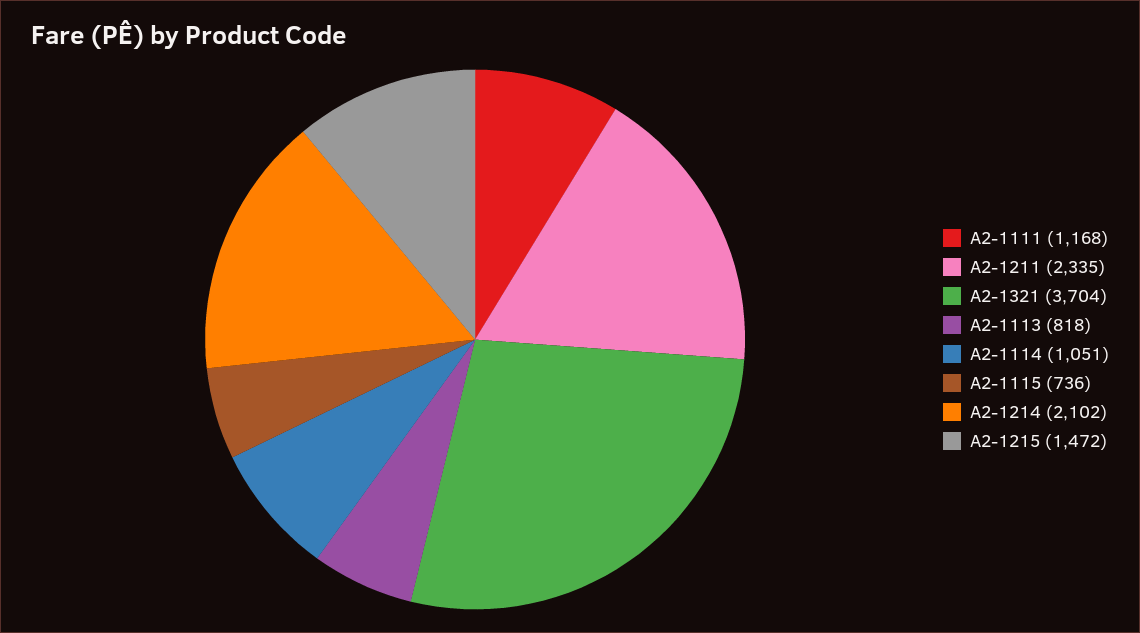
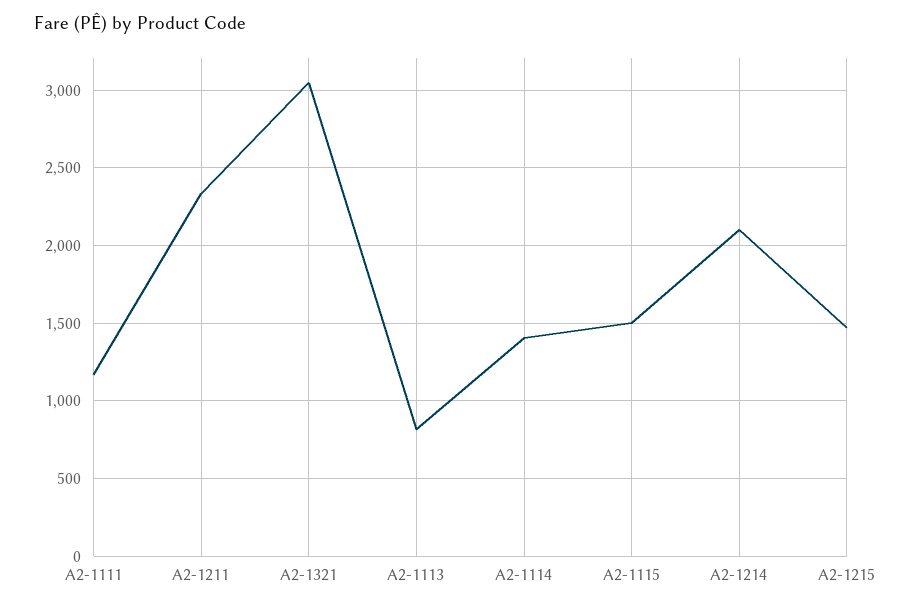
A2-1321: 3704 -> 3050
A2-1114: 1051 -> 1400
A2-1115: 736 -> 1500

